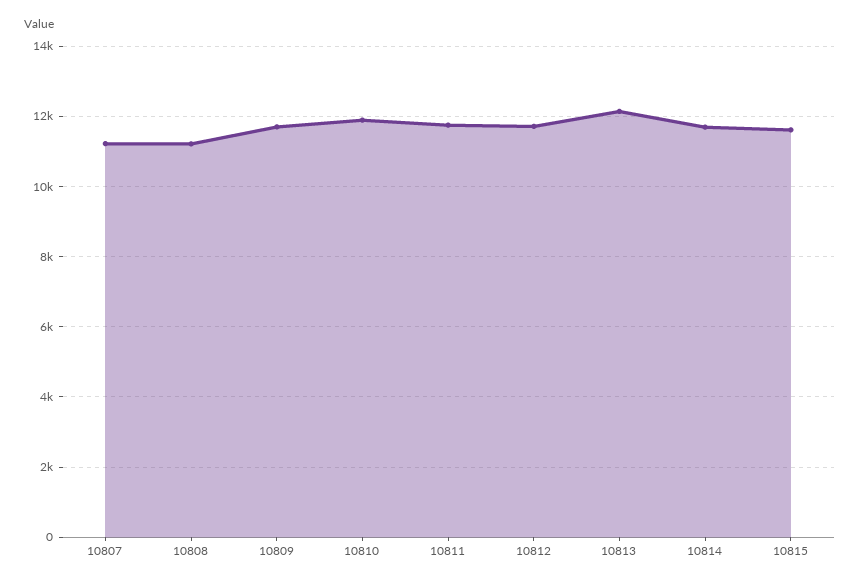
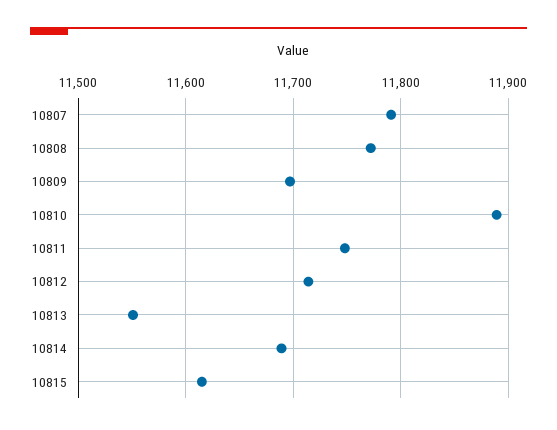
10807: 11200 -> 11790
10808: 11200 -> 11770
10813: 12200 -> 11550

